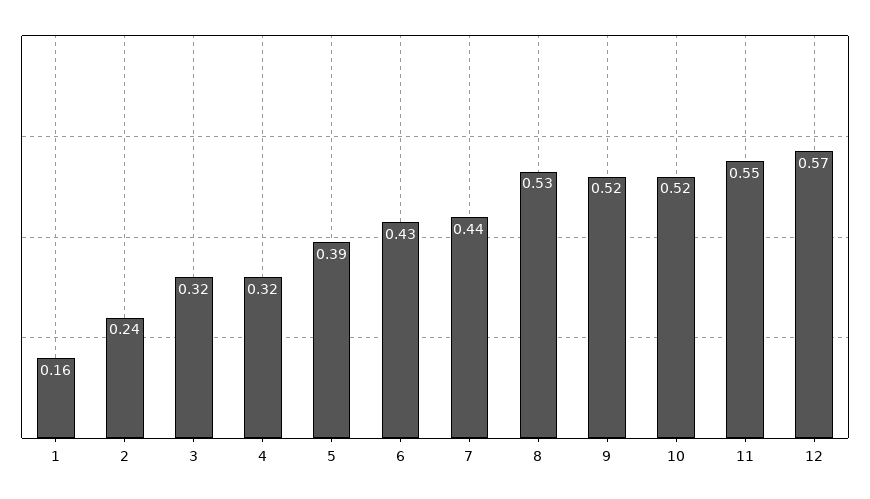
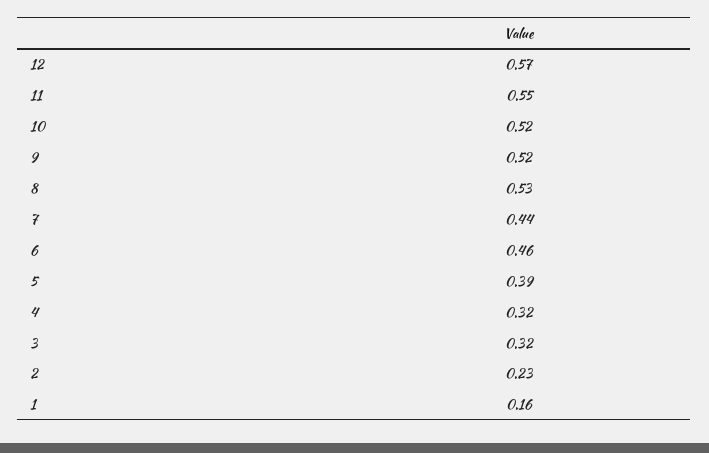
2: 0.24 -> 0.23
6: 0.43 -> 0.46

